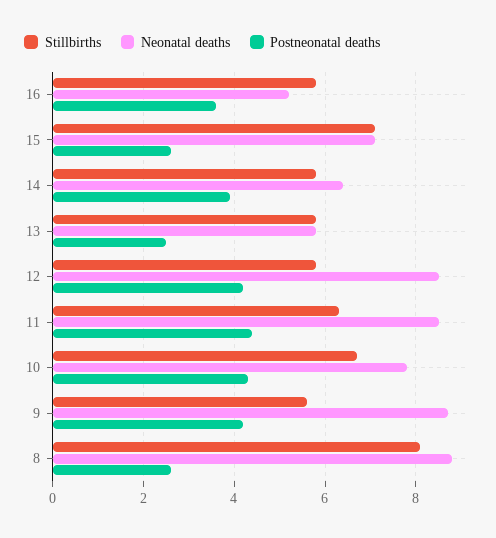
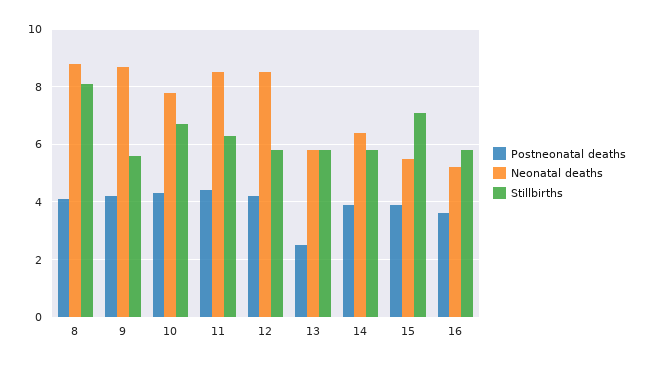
Neonatal deaths, 15: 7 -> 5.5
Postneonatal deaths, 15: 2.5 -> 4
Postneonatal deaths, 8: 2.5 -> 4

